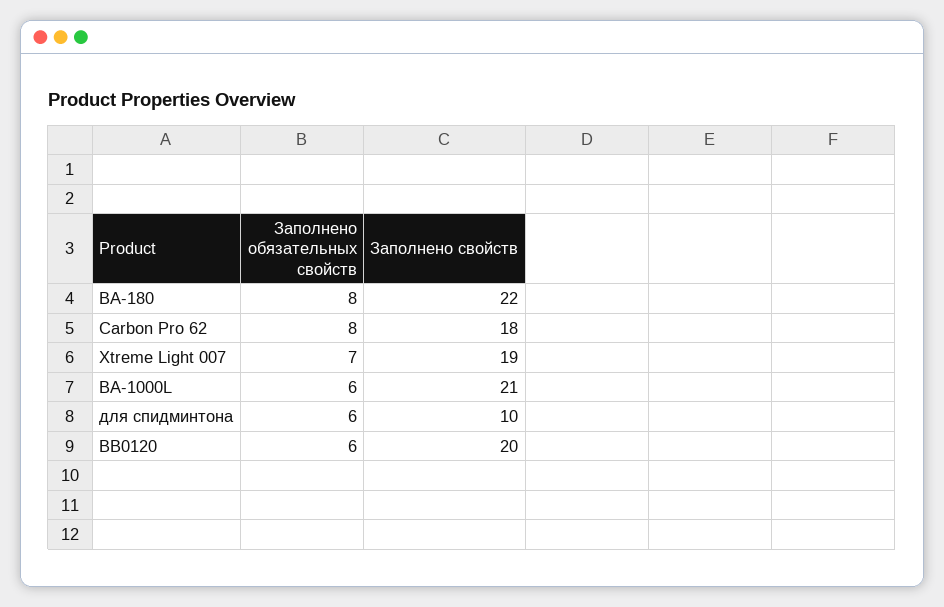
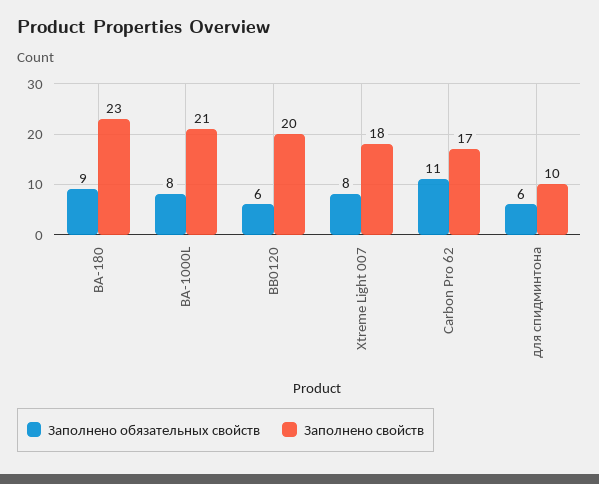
Заполнено обязательных свойств, BA-180: 8 -> 9
Заполнено свойств, BA-180: 22 -> 23
Заполнено обязательных свойств, Carbon Pro 62: 8 -> 11
Заполнено свойств, Carbon Pro 62: 18 -> 17
Заполнено обязательных свойств, Xtreme Light 007: 7 -> 8
Заполнено свойств, Xtreme Light 007: 19 -> 18
Заполнено обязательных свойств, BA-1000L: 6 -> 8

